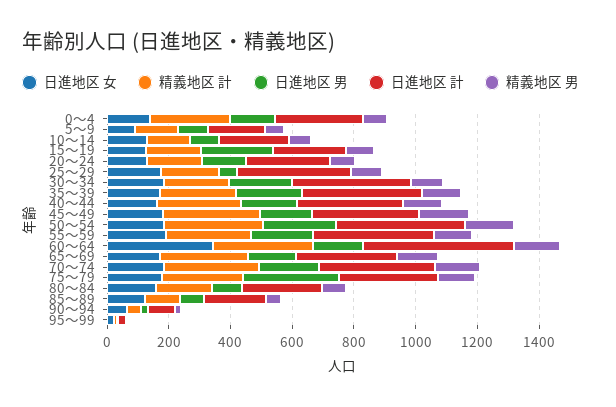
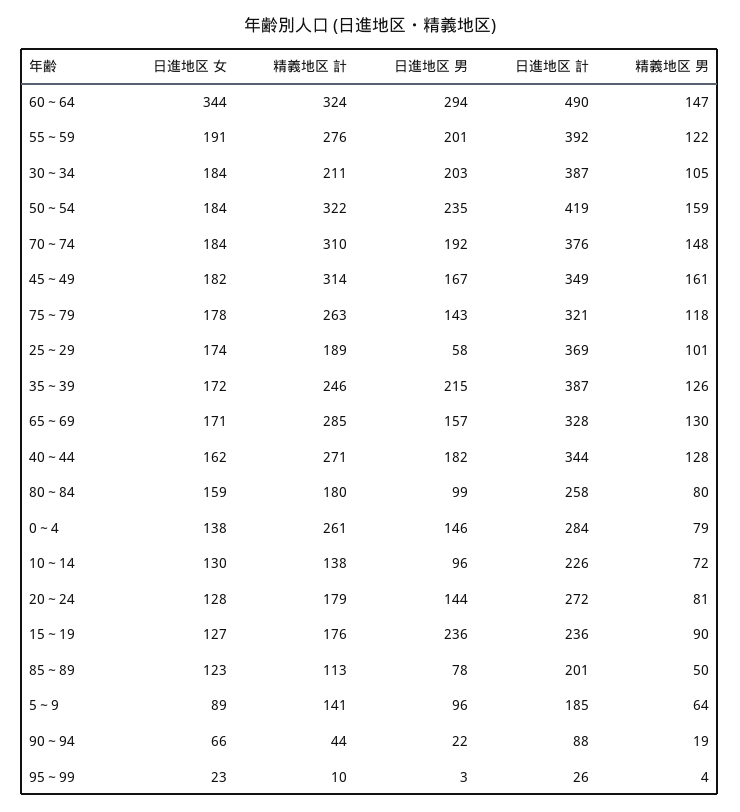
日進地区 男, 60～64: 150 -> 294
日進地区 男, 75～79: 300 -> 143

